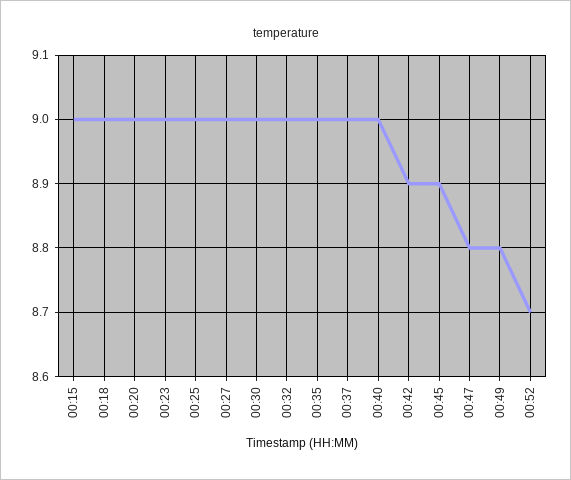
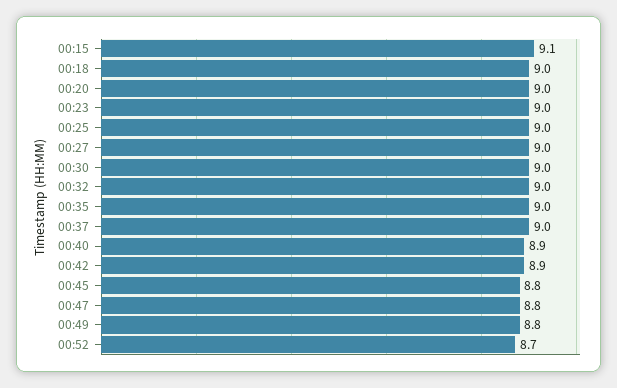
00:15: 9 -> 9.1
00:40: 9 -> 8.9
00:45: 8.9 -> 8.8

